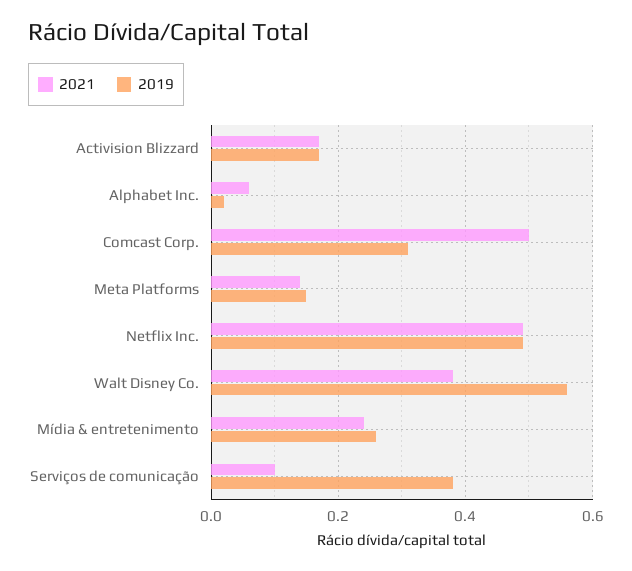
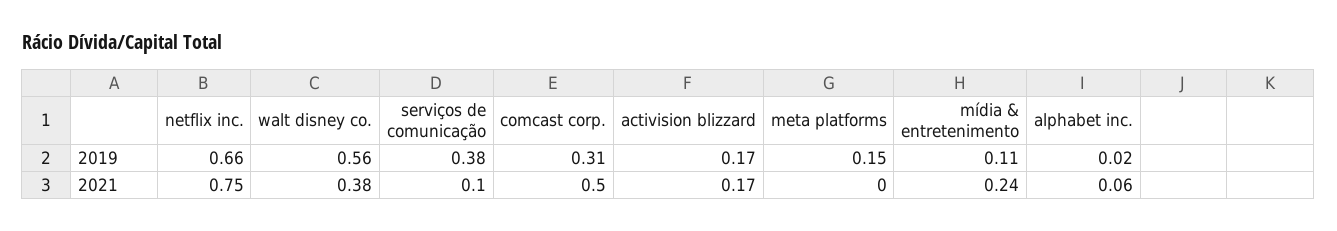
2021, Meta Platforms: 0.15 -> 0
2021, Netflix Inc.: 0.5 -> 0.75
2019, Netflix Inc.: 0.5 -> 0.66
2019, Mídia & entretenimento: 0.25 -> 0.11

